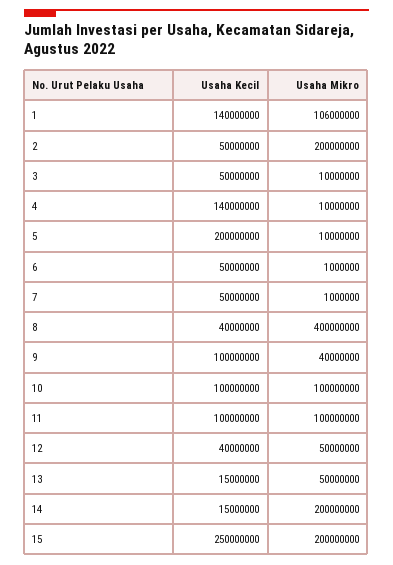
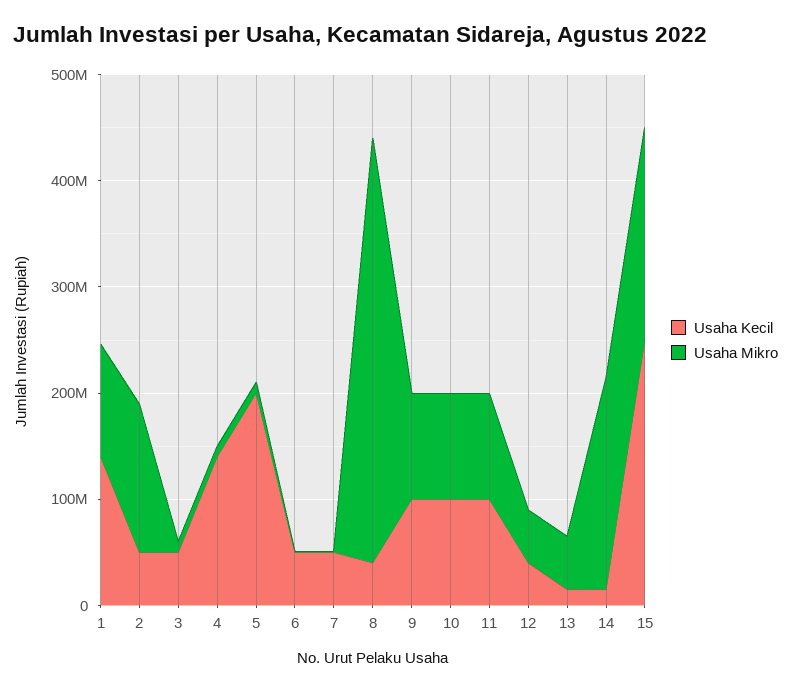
Usaha Mikro, 2: 200000000 -> 140000000
Usaha Mikro, 9: 40000000 -> 100000000

